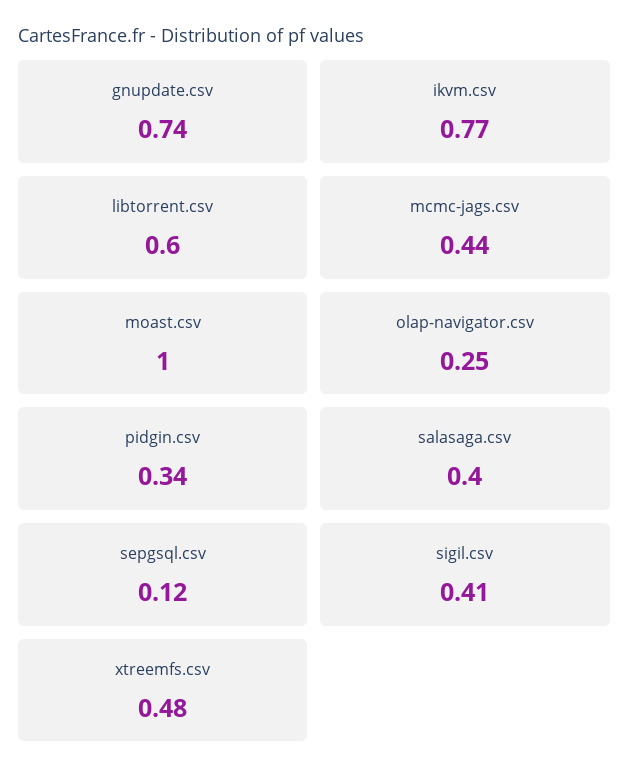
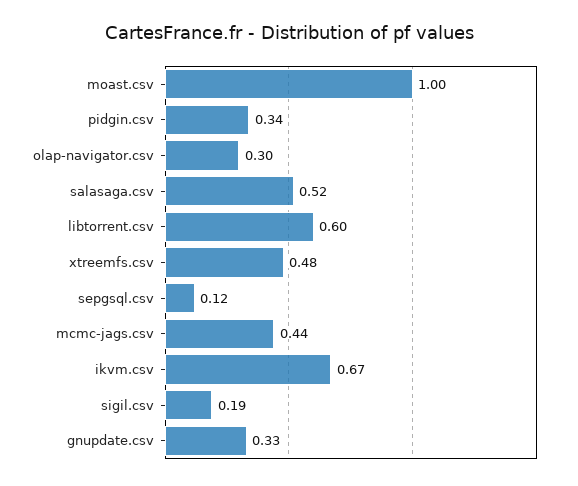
gnupdate.csv: 0.74 -> 0.33
ikvm.csv: 0.77 -> 0.67
olap-navigator.csv: 0.25 -> 0.3
salasaga.csv: 0.4 -> 0.52
sigil.csv: 0.41 -> 0.19

